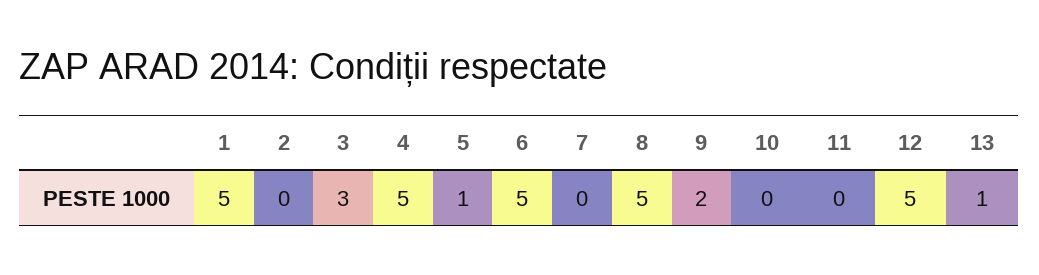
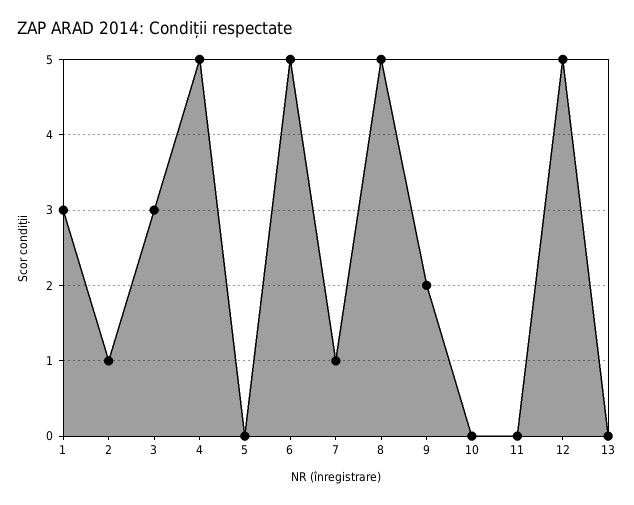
1: 5 -> 3
2: 0 -> 1
5: 1 -> 0
7: 0 -> 1
13: 1 -> 0

